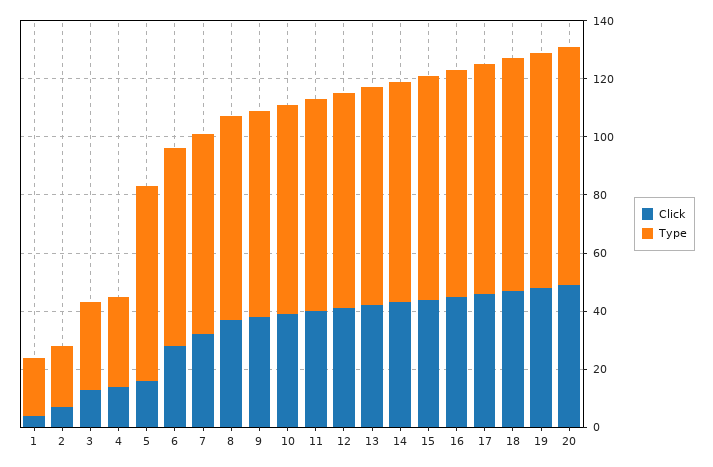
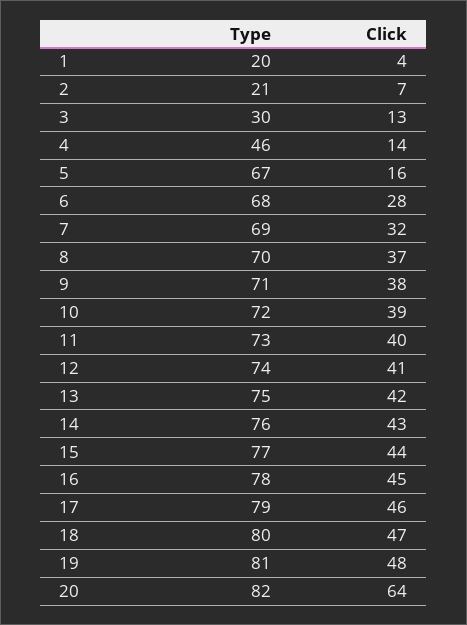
Type, 4: 30 -> 46
Click, 20: 50 -> 64

